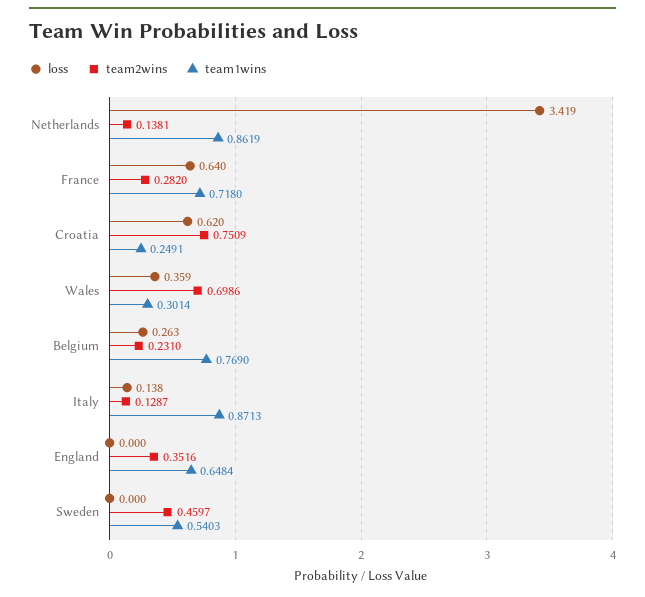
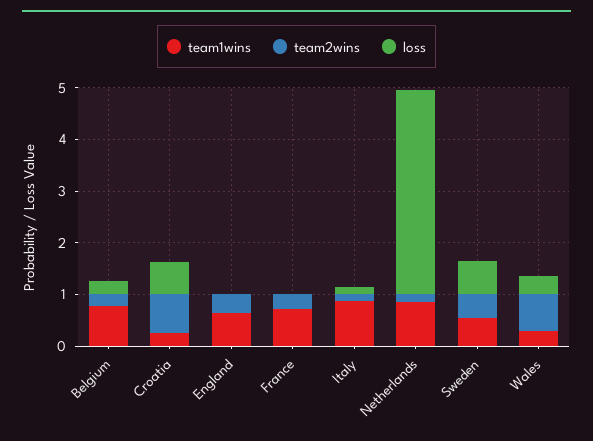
loss, Netherlands: 3.419 -> 4
loss, France: 0.64 -> 0
loss, Sweden: 0 -> 0.6

